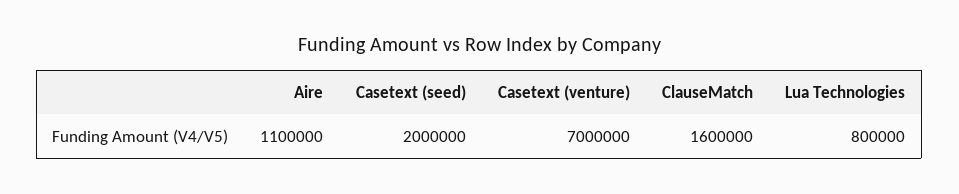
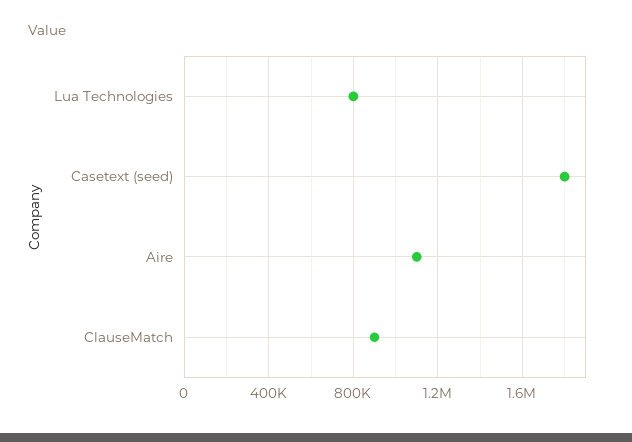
Casetext (seed): 2000000 -> 1800000
Casetext (venture): 7000000 -> none
ClauseMatch: 1600000 -> 900000

